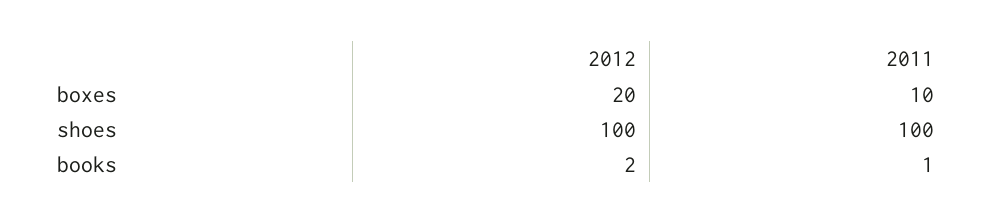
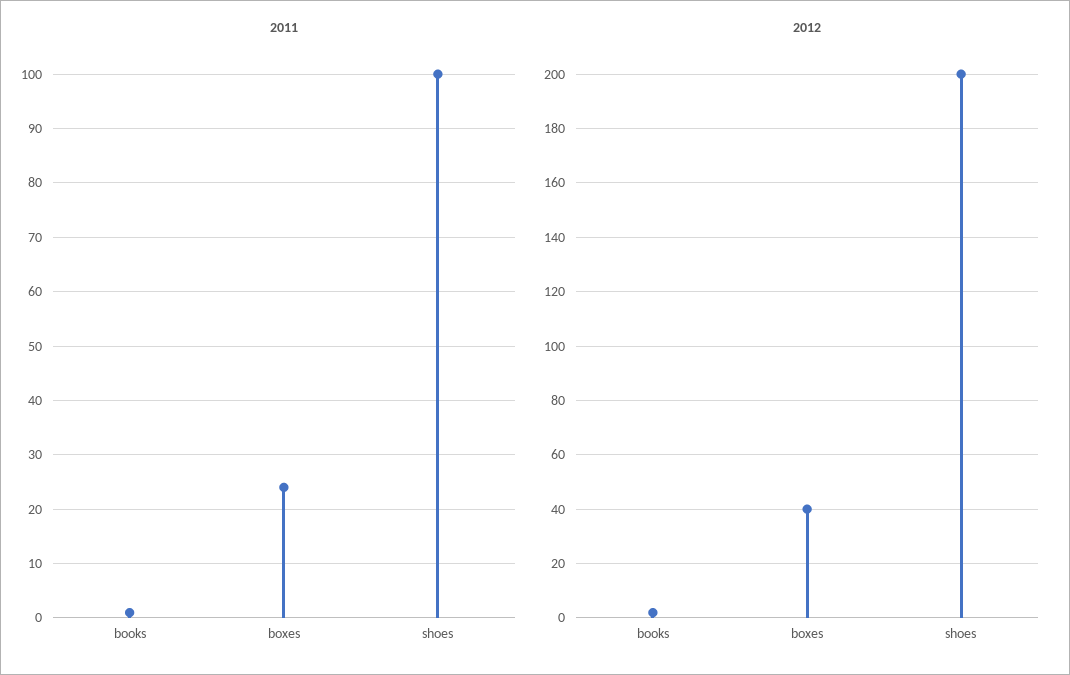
2012, boxes: 20 -> 40
2011, boxes: 10 -> 25
2012, shoes: 100 -> 200

